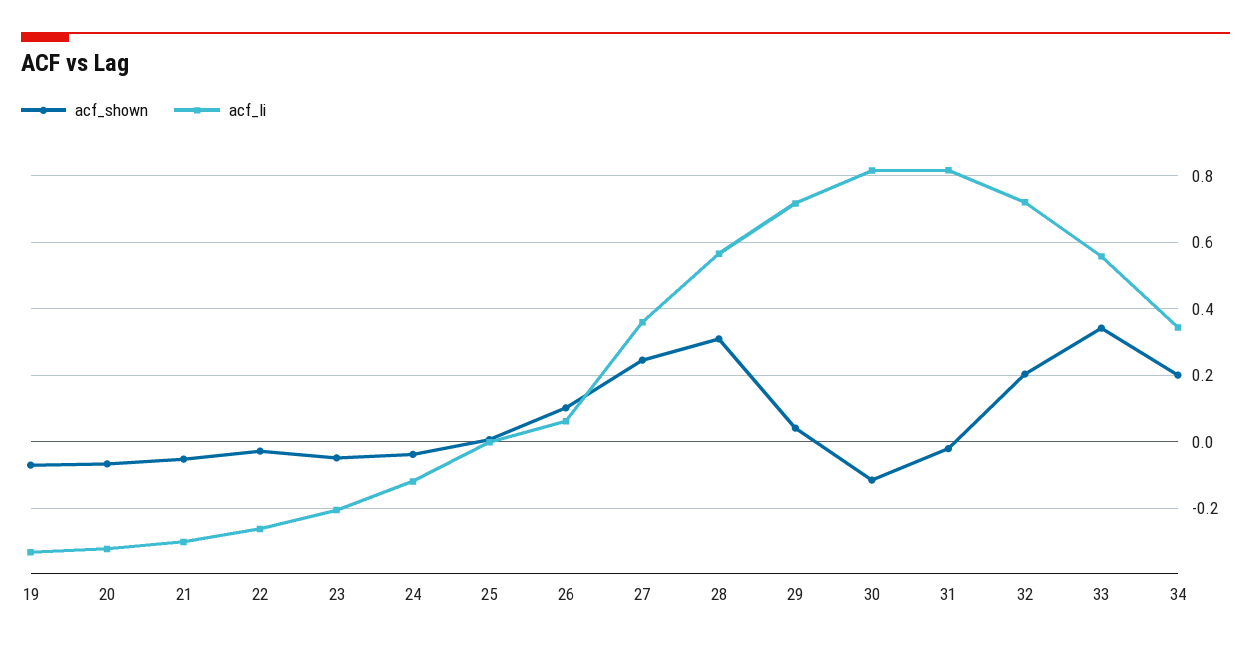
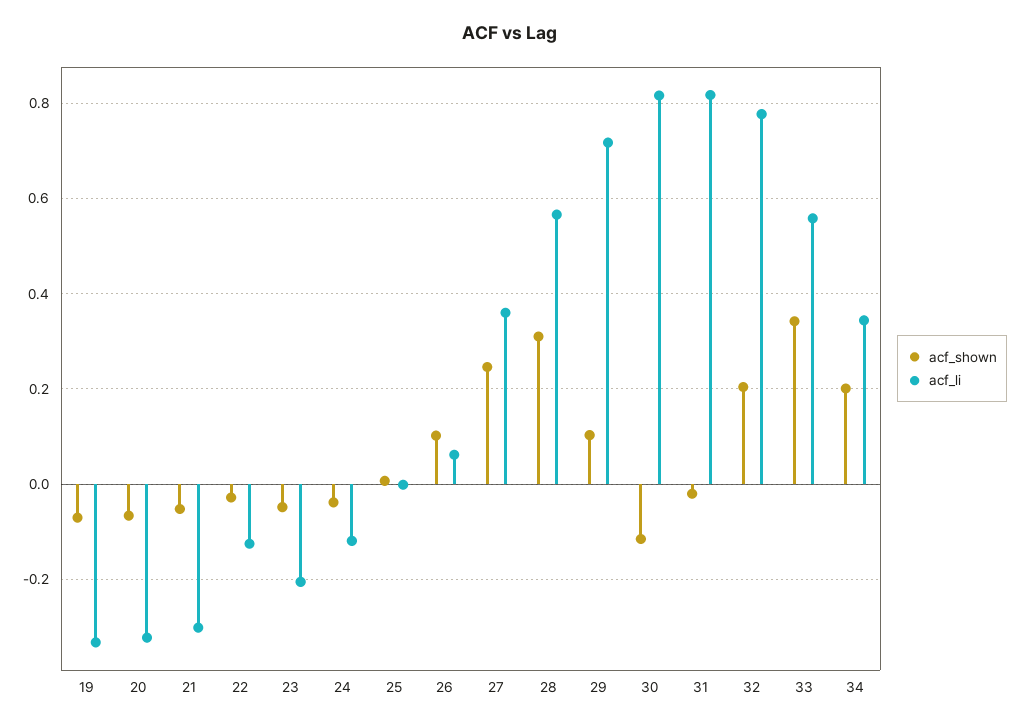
acf_li, 22: -0.26 -> -0.12
acf_shown, 29: 0.04 -> 0.1
acf_li, 32: 0.72 -> 0.78

